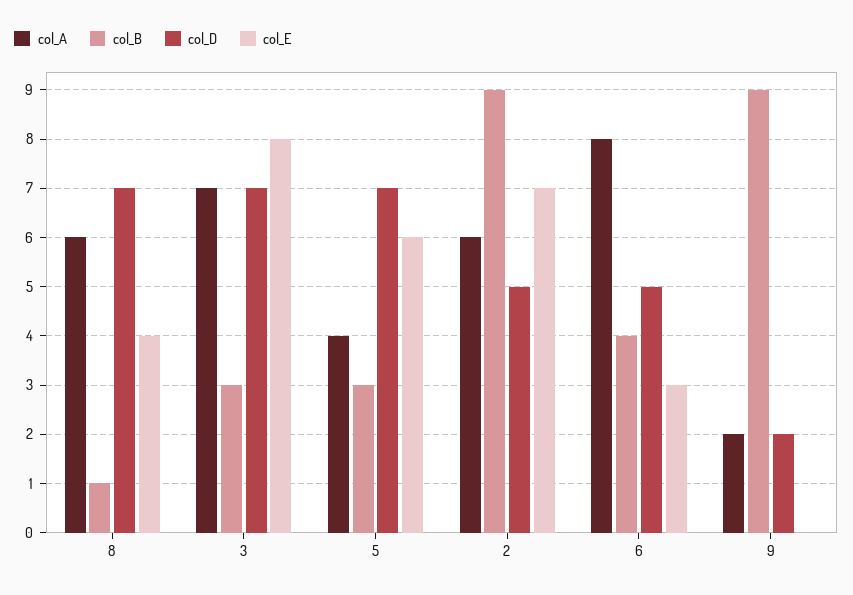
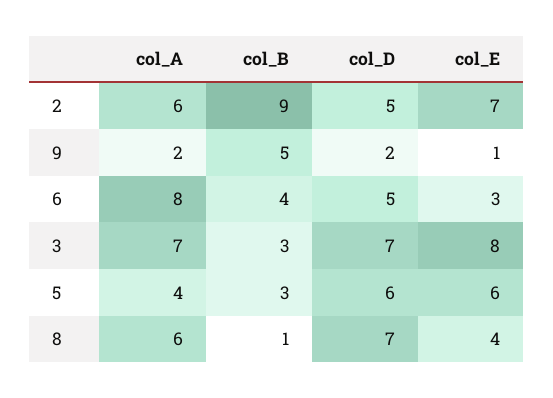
col_D, 5: 7 -> 6
col_B, 9: 9 -> 5
col_E, 9: 0 -> 1

